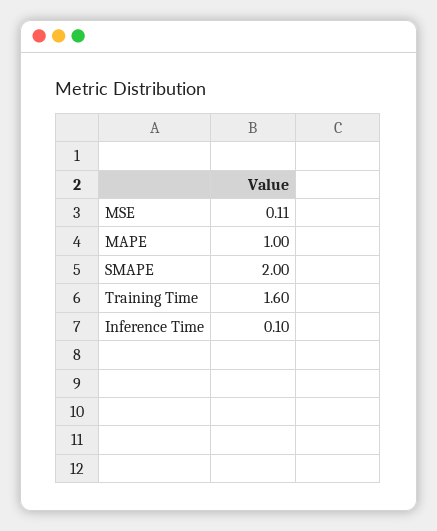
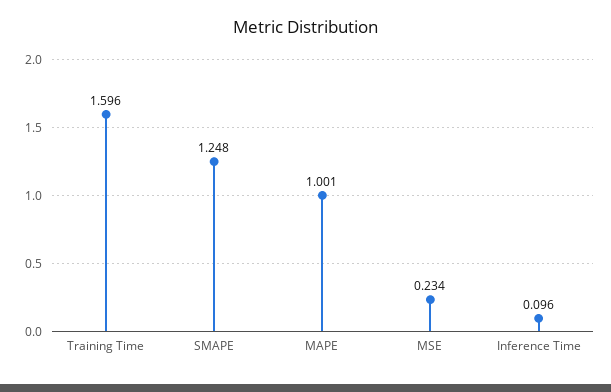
MSE: 0.11 -> 0.234
SMAPE: 2 -> 1.248

